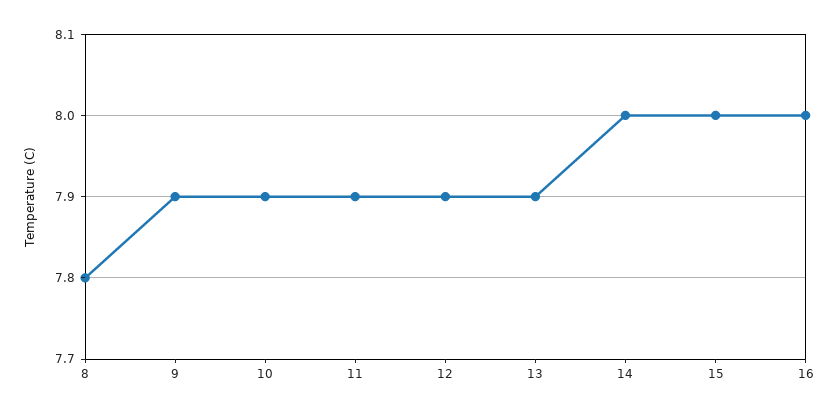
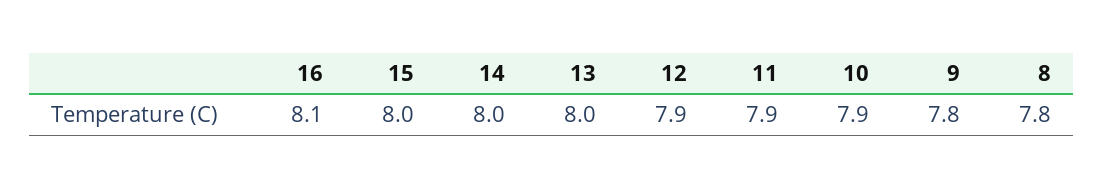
9: 7.9 -> 7.8
13: 7.9 -> 8
16: 8 -> 8.1

